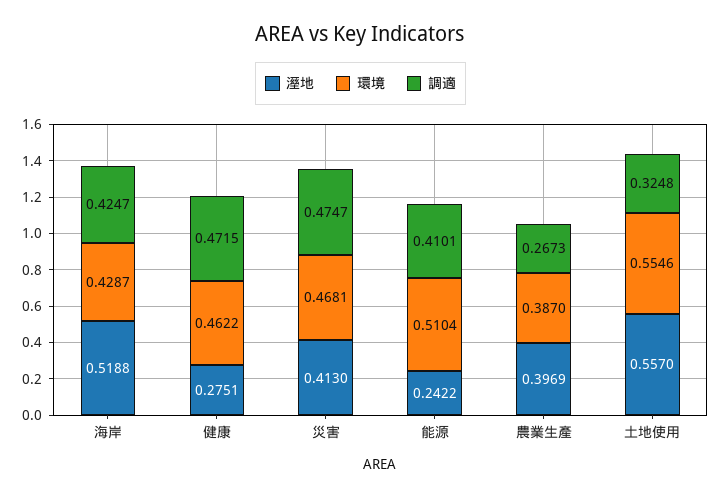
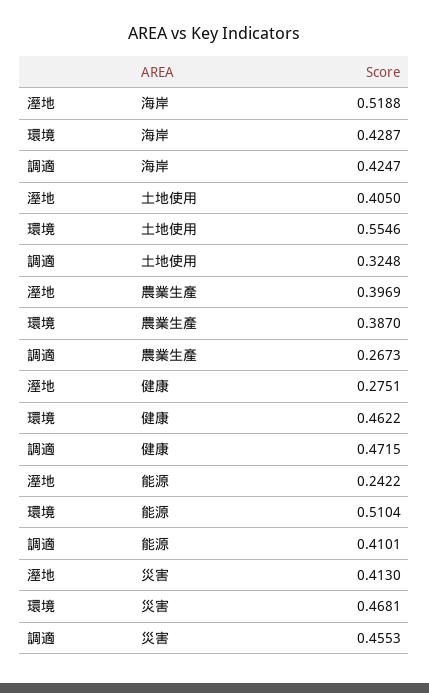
調適, 災害: 0.4747 -> 0.4553
溼地, 土地使用: 0.557 -> 0.405

